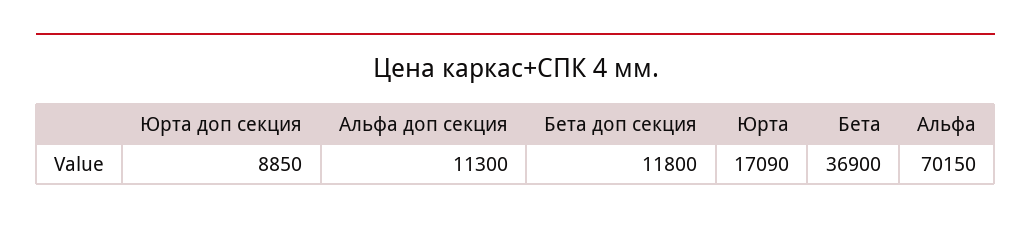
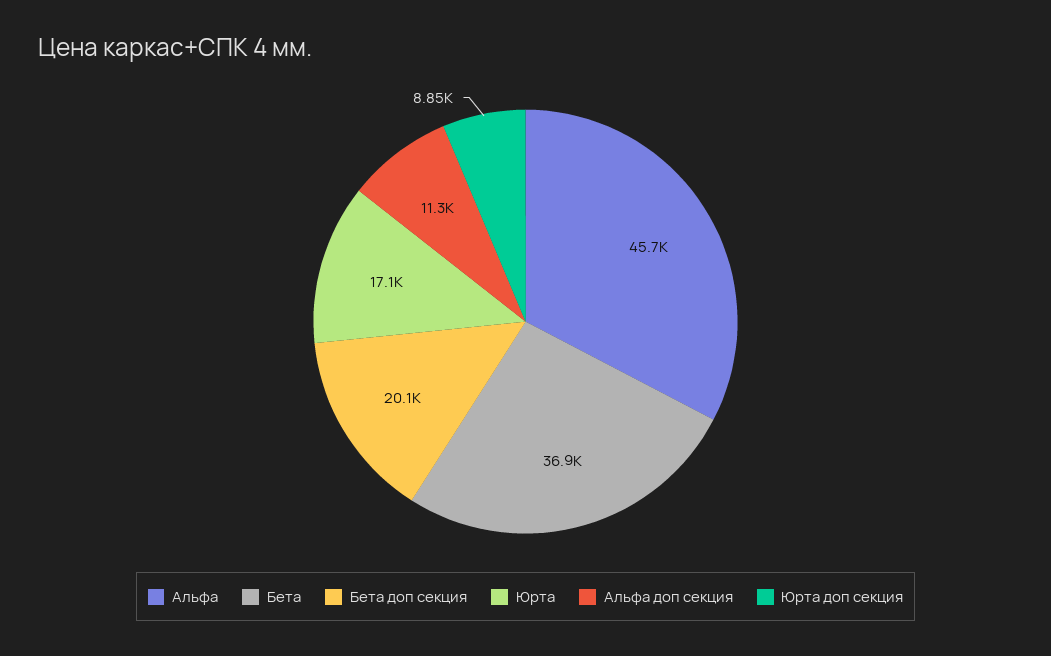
Бета доп секция: 11800 -> 20100
Альфа: 70150 -> 45700

